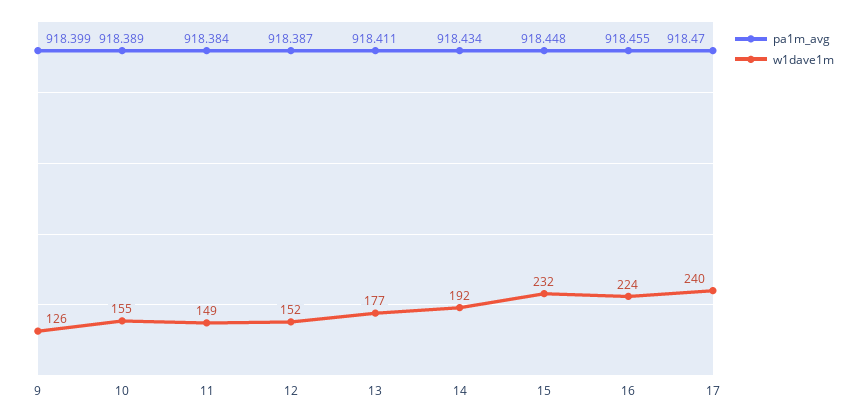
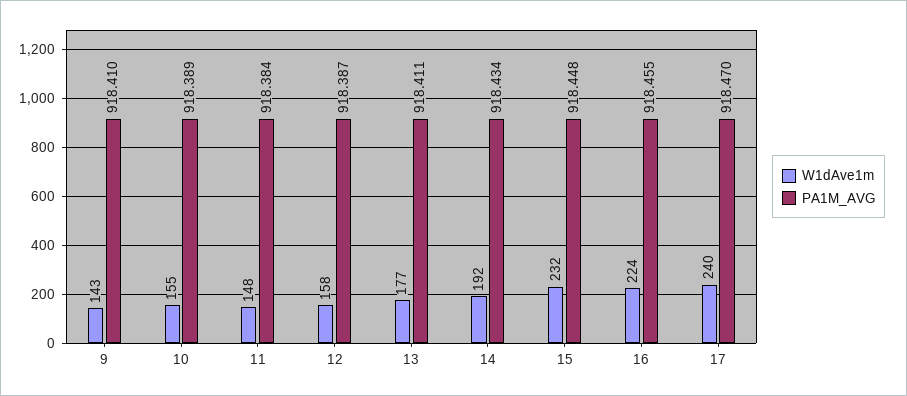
pa1m_avg, 9: 918.399 -> 918.41
w1dave1m, 9: 126 -> 143
w1dave1m, 11: 149 -> 148
w1dave1m, 12: 152 -> 158

